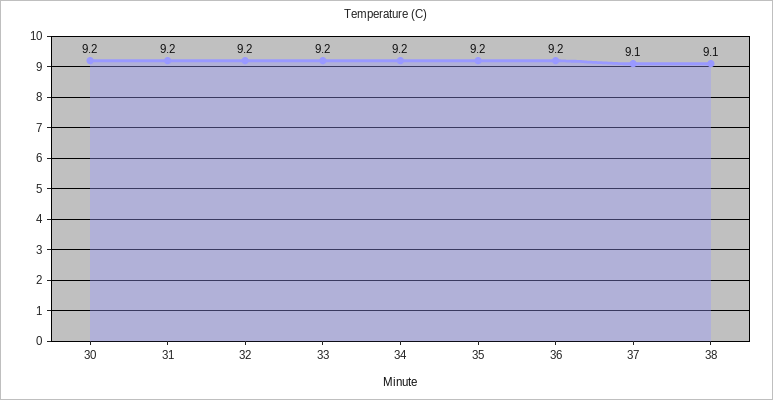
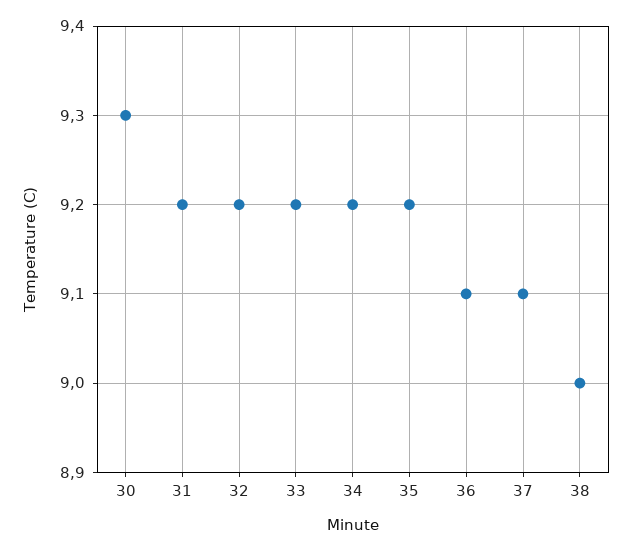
30: 9.2 -> 9.3
36: 9.2 -> 9.1
38: 9.1 -> 9

